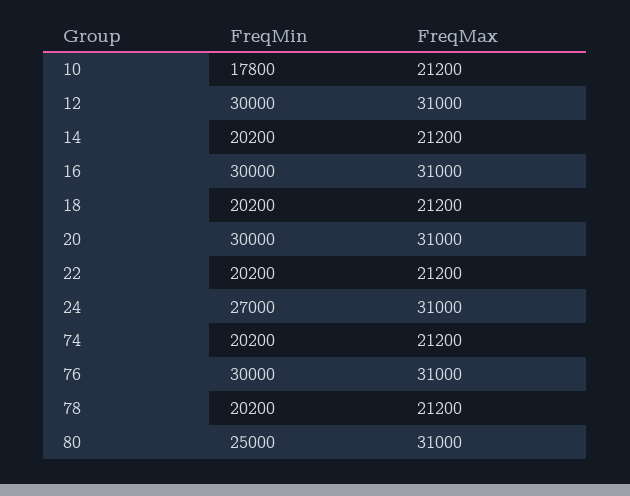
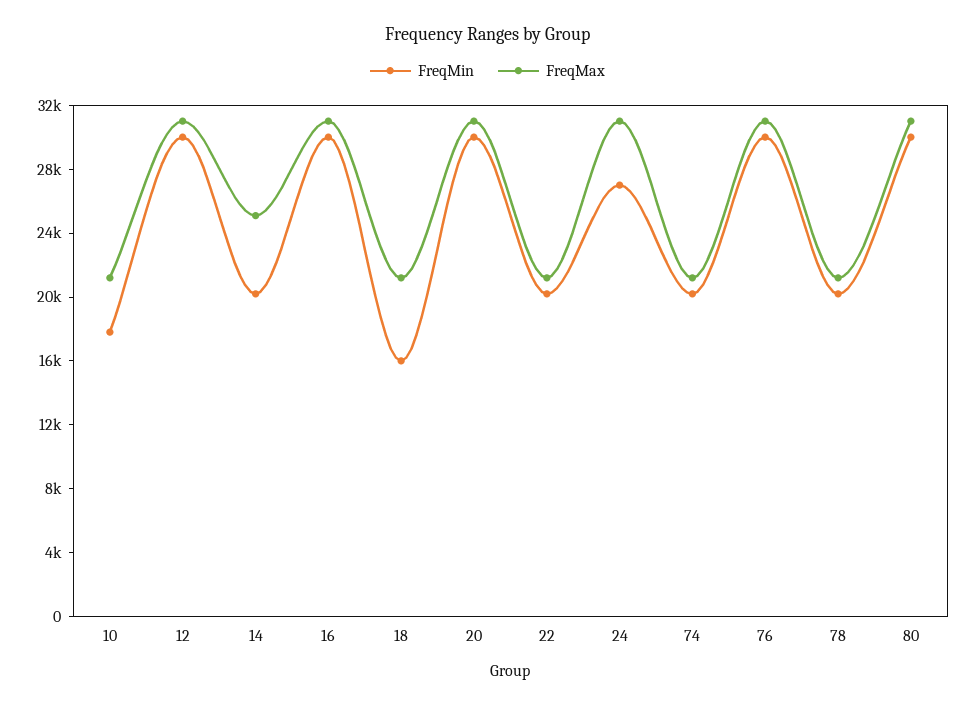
FreqMax, 14: 21200 -> 25000
FreqMin, 18: 20200 -> 16000
FreqMin, 80: 25000 -> 30000

